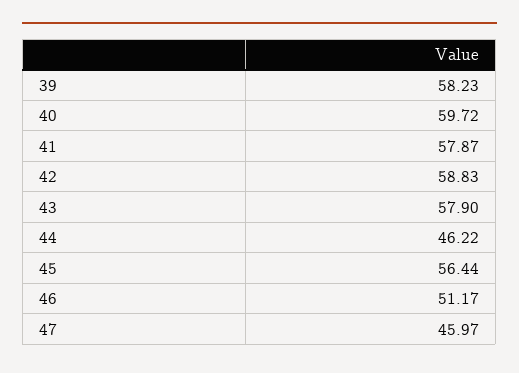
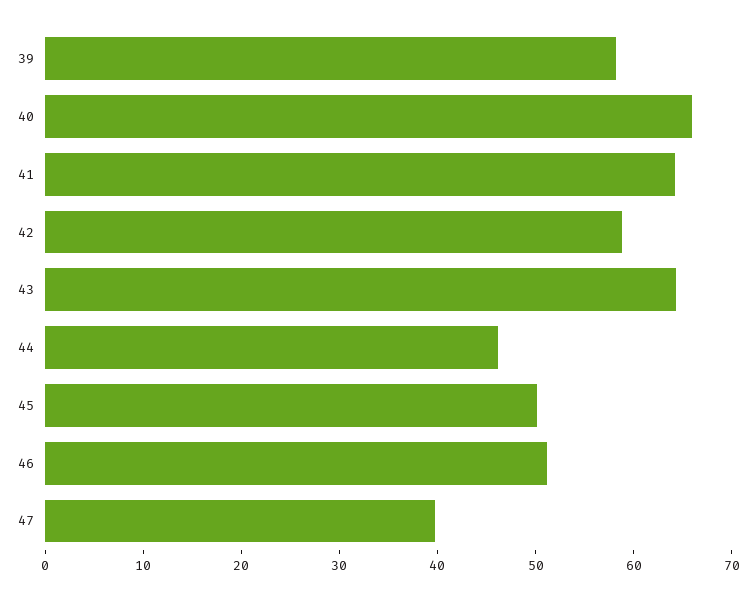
40: 59.72 -> 66
41: 57.87 -> 64
43: 57.9 -> 64
45: 56.44 -> 50
47: 45.97 -> 40

